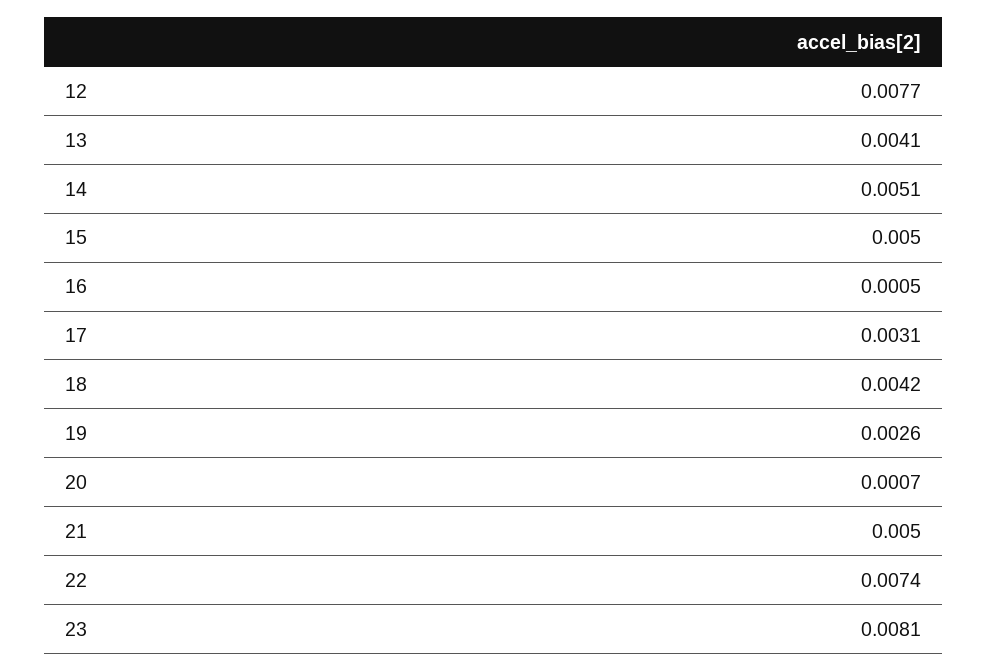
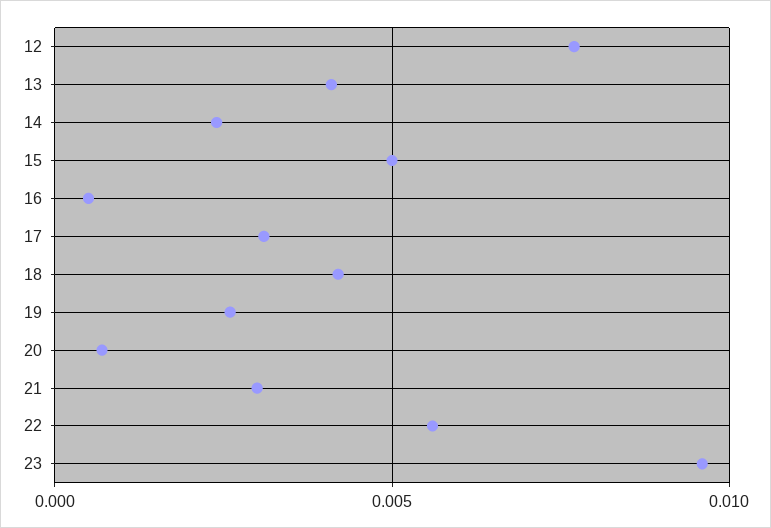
14: 0.0051 -> 0.0025
21: 0.005 -> 0.003
22: 0.0074 -> 0.0055
23: 0.0081 -> 0.0095

